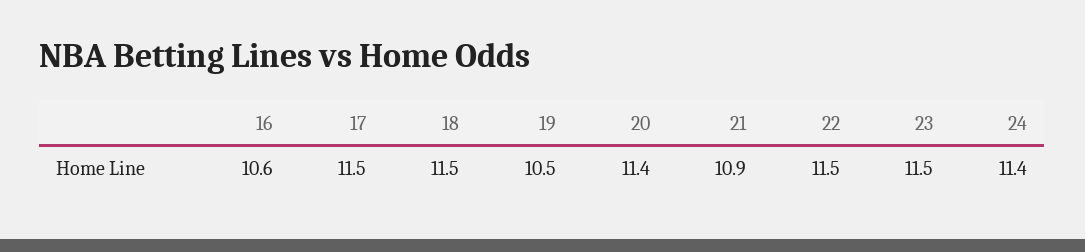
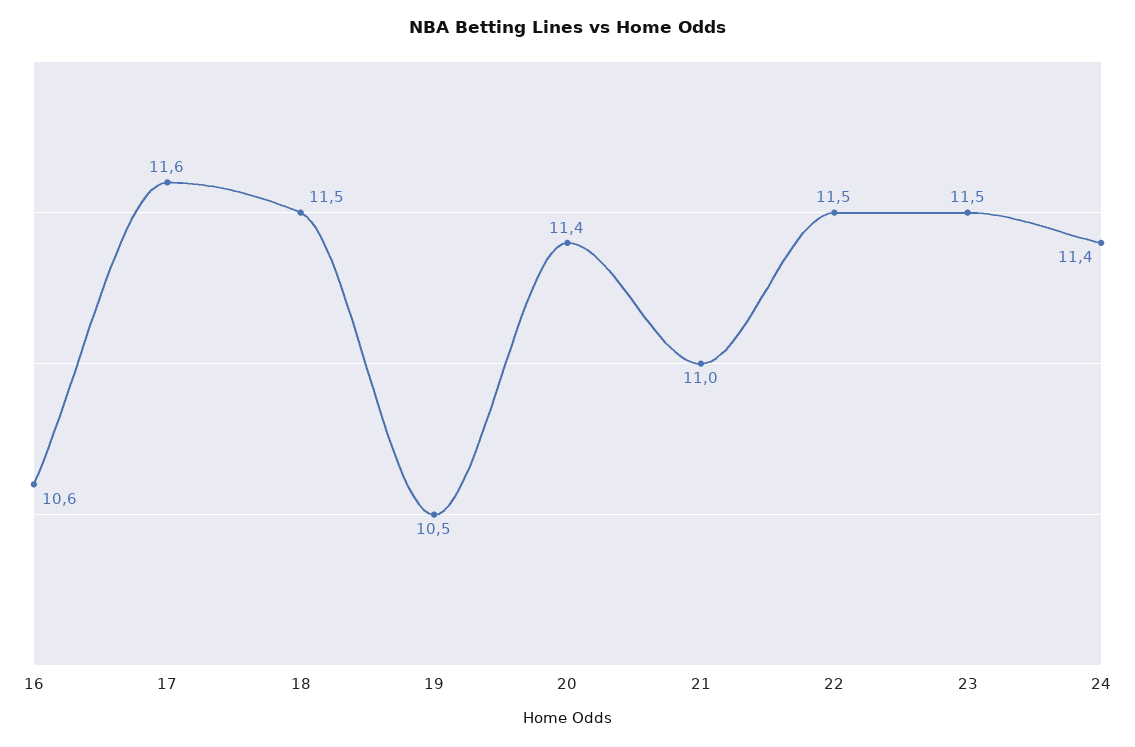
17: 11.5 -> 11.6
21: 10.9 -> 11

